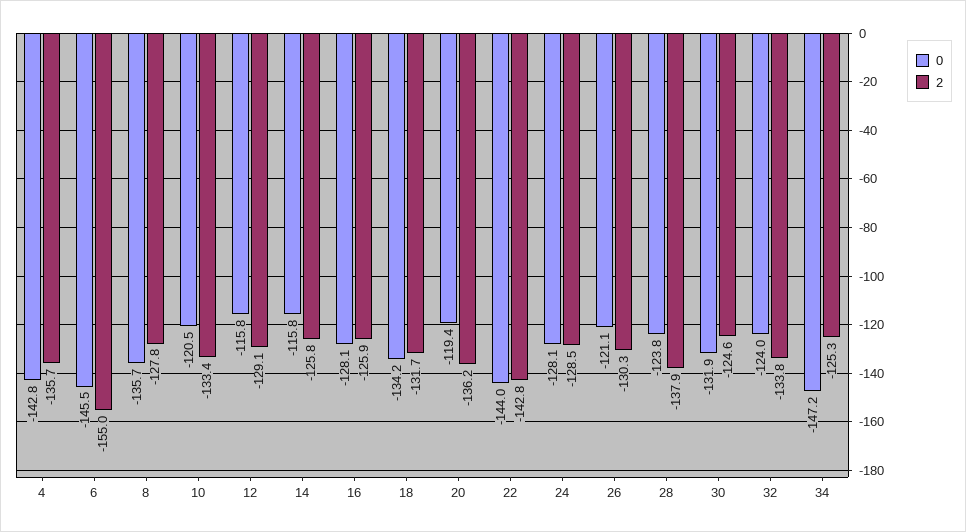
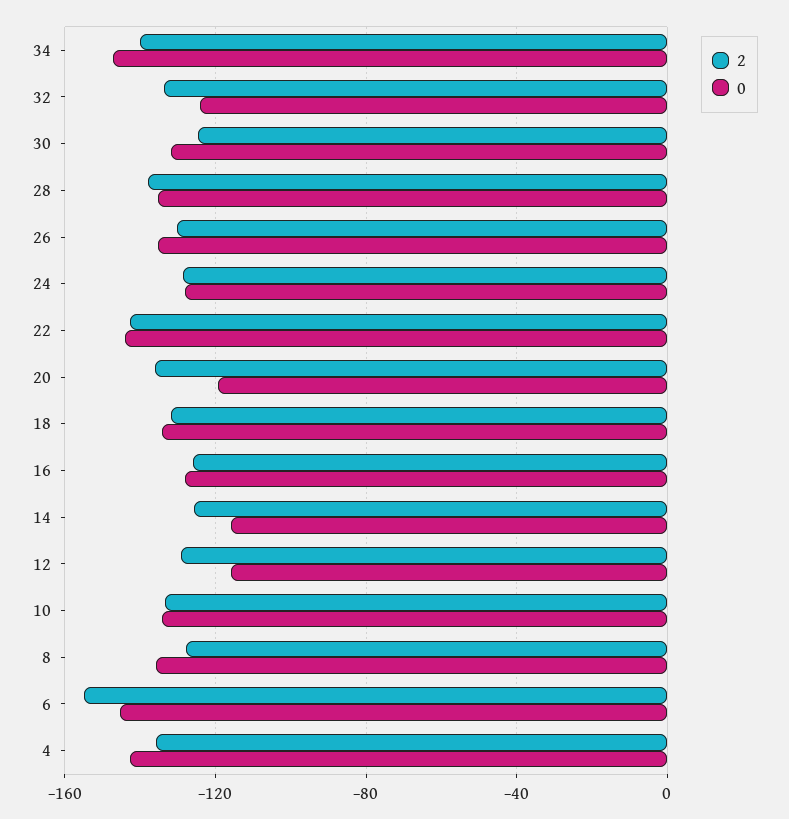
0, 10: -120.5 -> -135
0, 26: -121.1 -> -135
0, 28: -123.8 -> -135
2, 34: -125.3 -> -140

